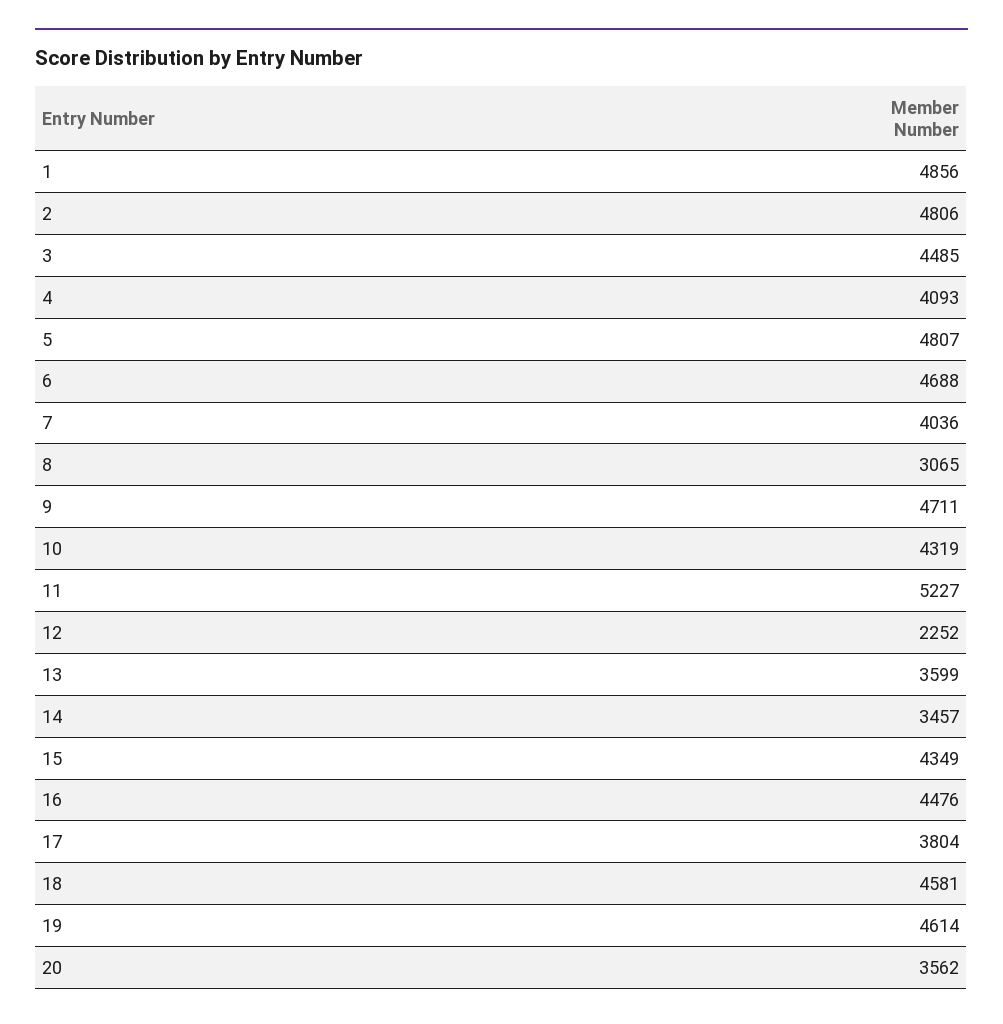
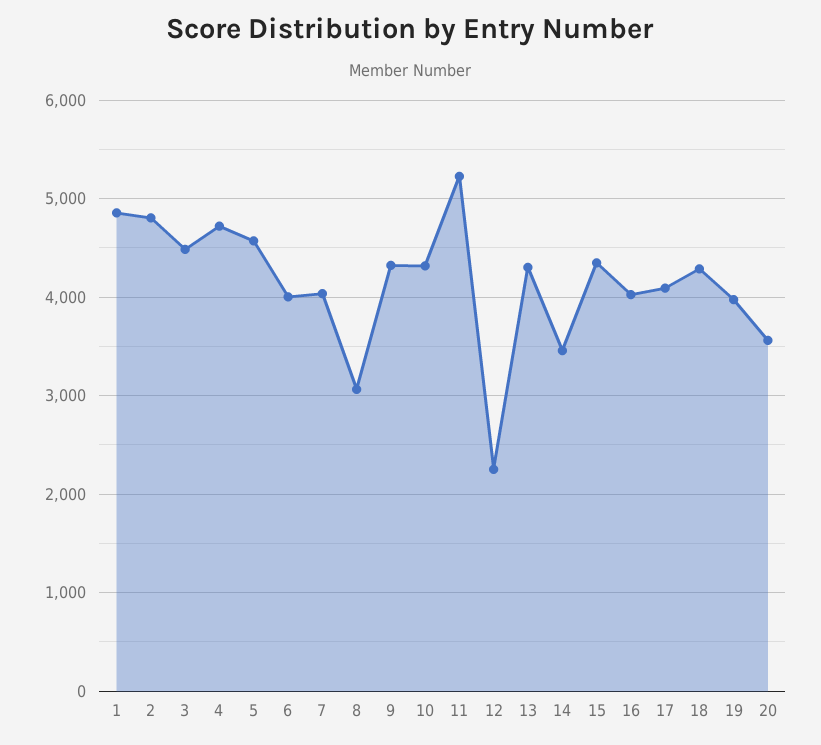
4: 4093 -> 4700
5: 4807 -> 4600
6: 4688 -> 4000
9: 4711 -> 4300
13: 3599 -> 4300
16: 4476 -> 4000
17: 3804 -> 4100
18: 4581 -> 4300
19: 4614 -> 4000

